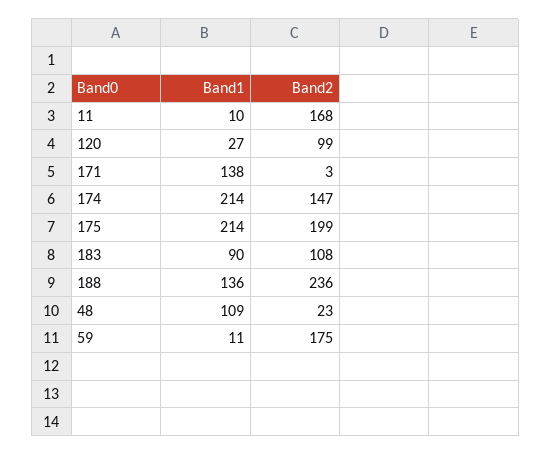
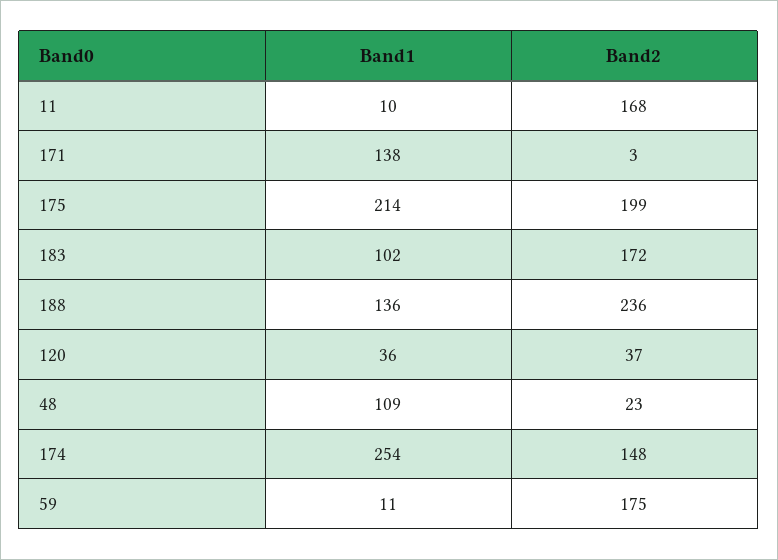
Band1, 120: 27 -> 36
Band2, 120: 99 -> 37
Band1, 174: 214 -> 254
Band2, 174: 147 -> 148
Band1, 183: 90 -> 102
Band2, 183: 108 -> 172

